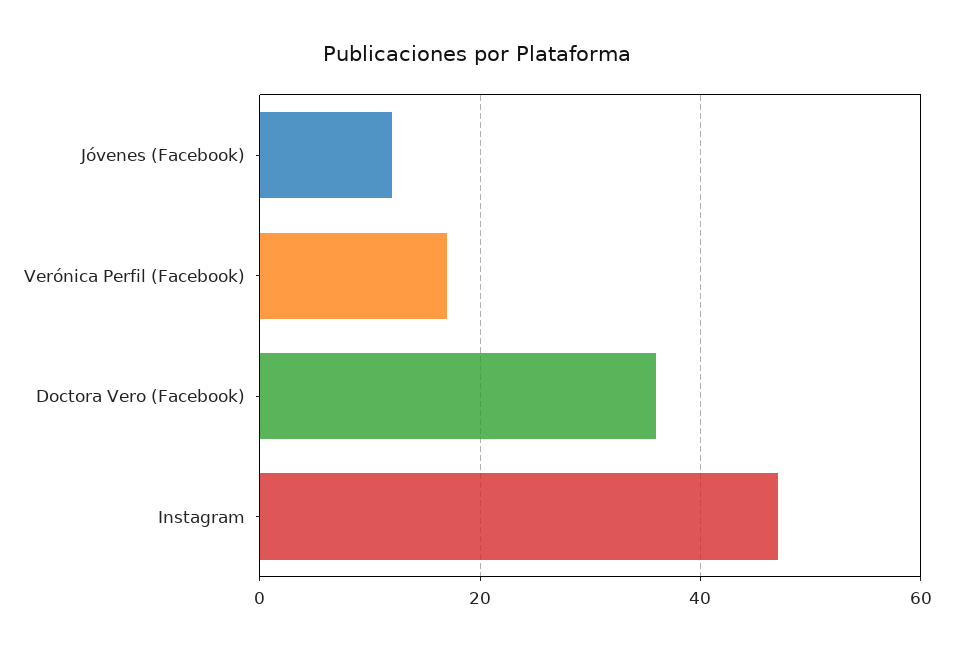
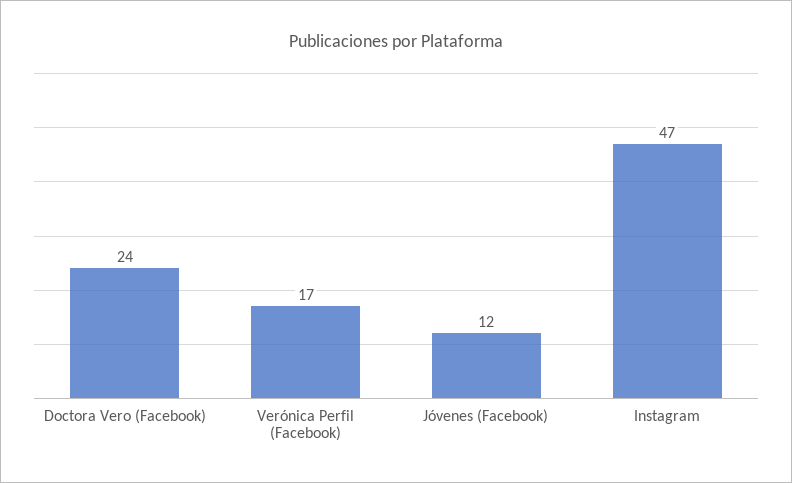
Doctora Vero (Facebook): 35 -> 24

